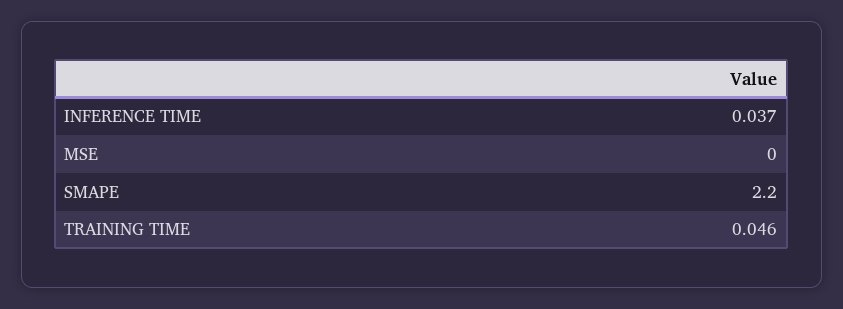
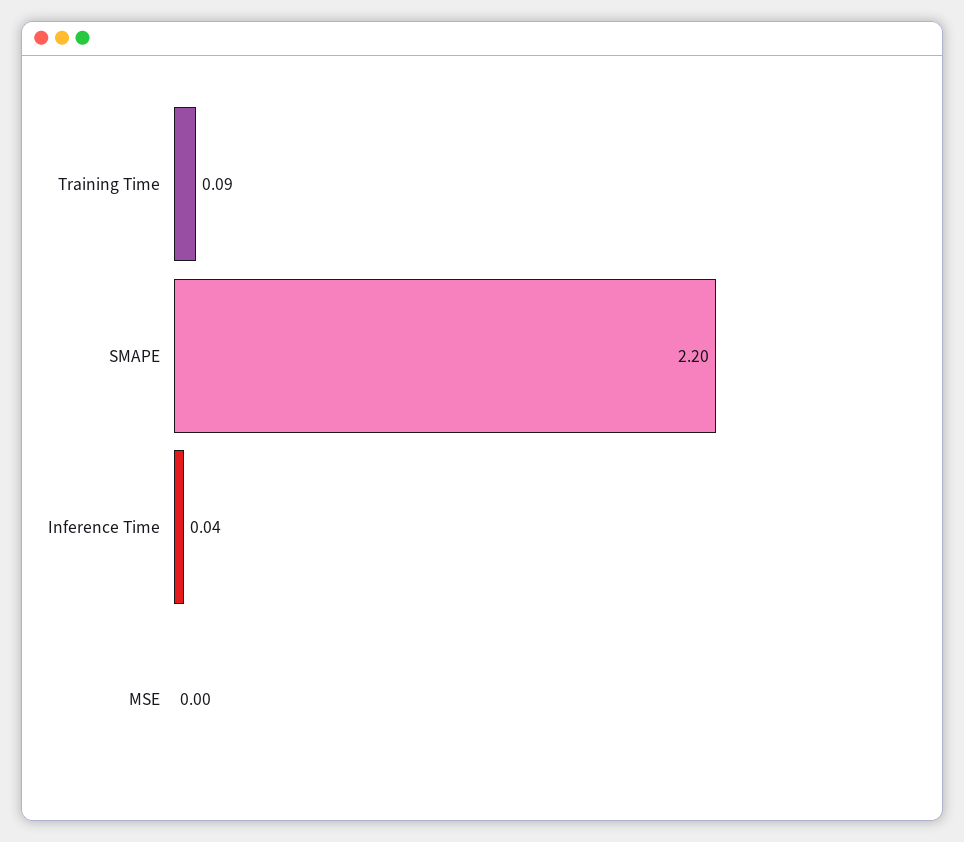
TRAINING TIME: 0.046 -> 0.09

